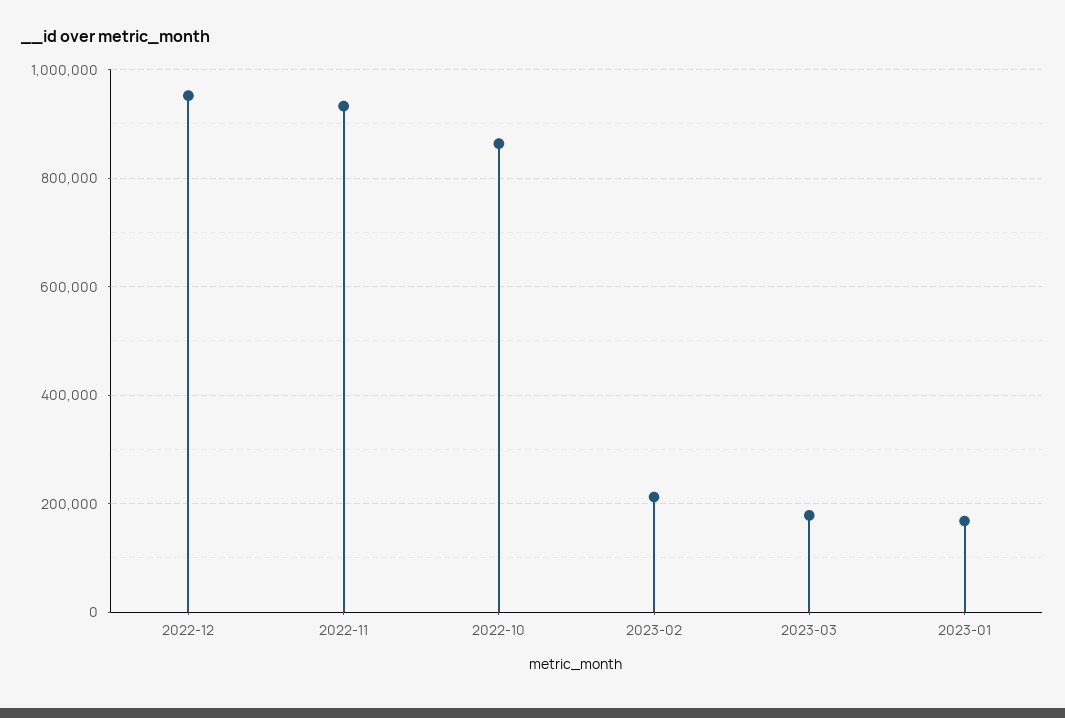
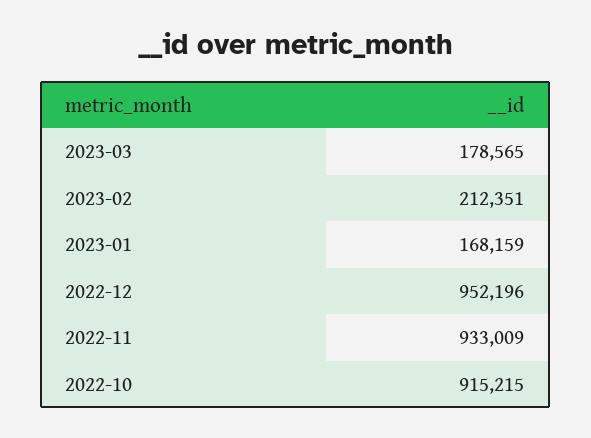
2022-10: 860000 -> 915215

